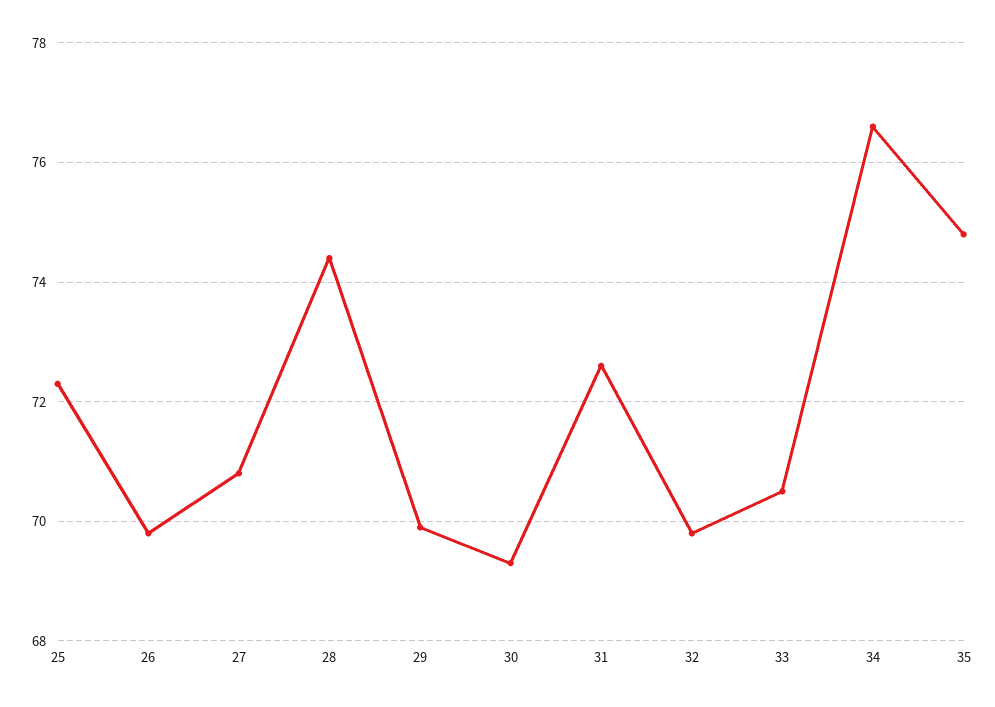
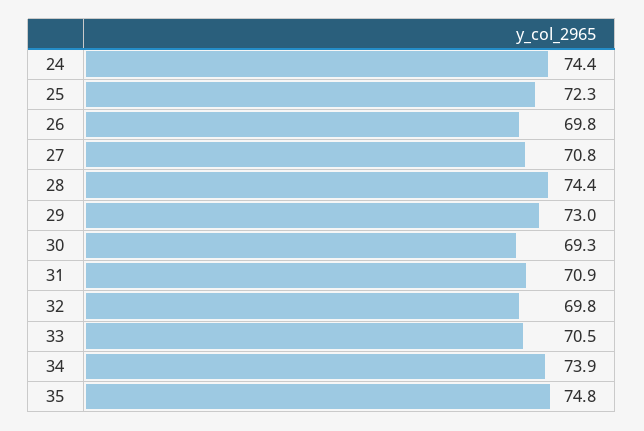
29: 70 -> 73
31: 72.5 -> 70.9
34: 76.5 -> 73.9
24: none -> 74.4

